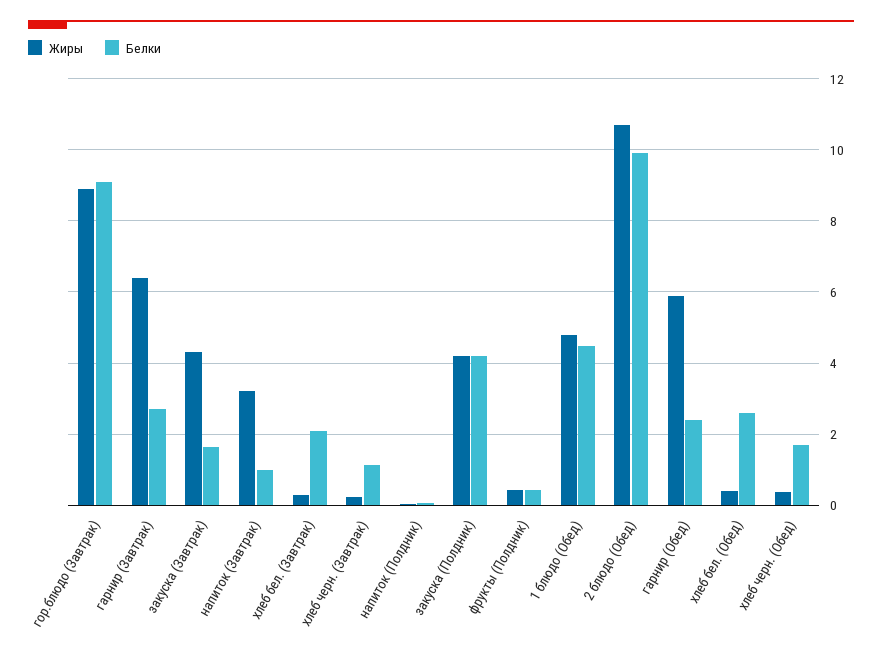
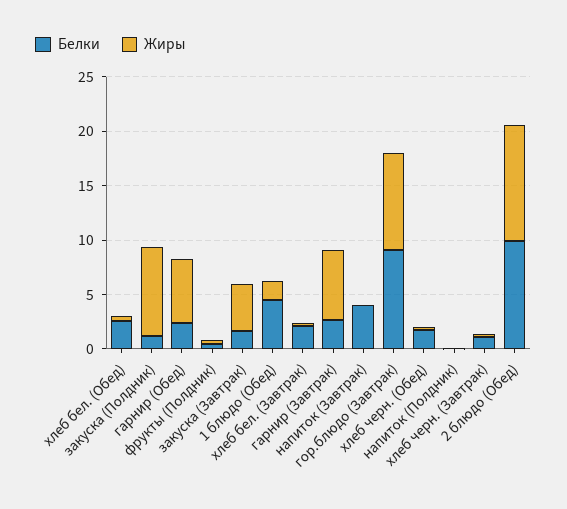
Жиры, напиток (Завтрак): 3.2 -> 0
Белки, напиток (Завтрак): 1 -> 4
Жиры, закуска (Полдник): 4.2 -> 8
Белки, закуска (Полдник): 4.2 -> 1
Жиры, 1 блюдо (Обед): 4.8 -> 2

